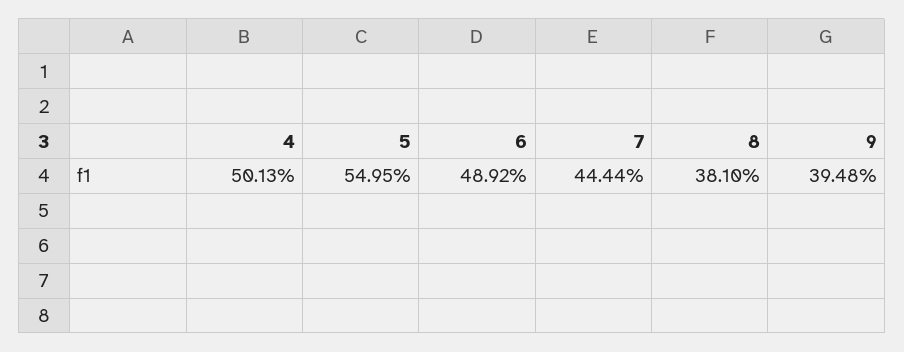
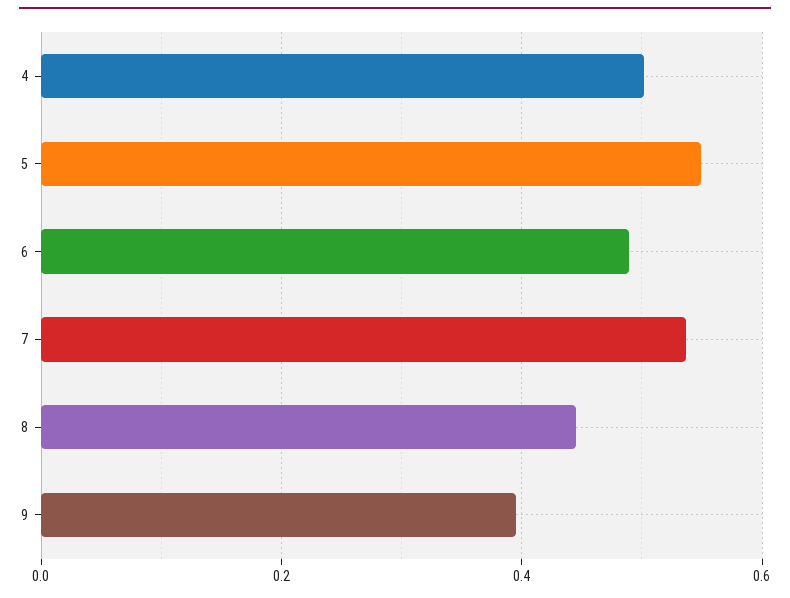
7: 0.4444 -> 0.54
8: 0.381 -> 0.44

